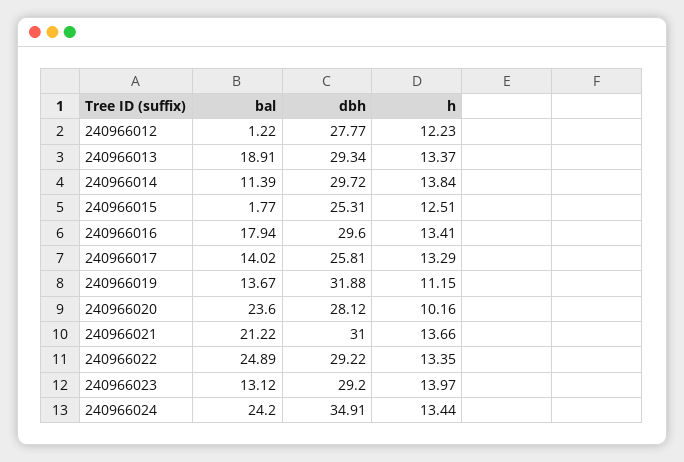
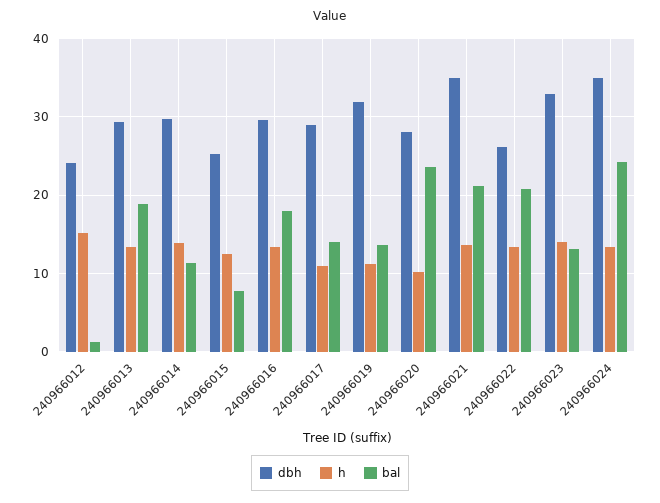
dbh, 240966012: 27.77 -> 24
h, 240966012: 12.23 -> 15
bal, 240966015: 1.77 -> 8
dbh, 240966017: 25.81 -> 29
h, 240966017: 13.29 -> 11
dbh, 240966021: 31 -> 35
bal, 240966022: 24.89 -> 21
dbh, 240966022: 29.22 -> 26
dbh, 240966023: 29.2 -> 33

